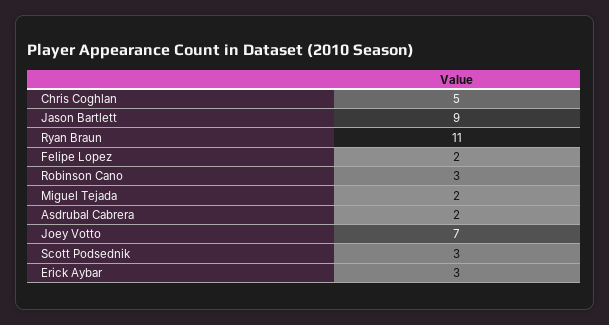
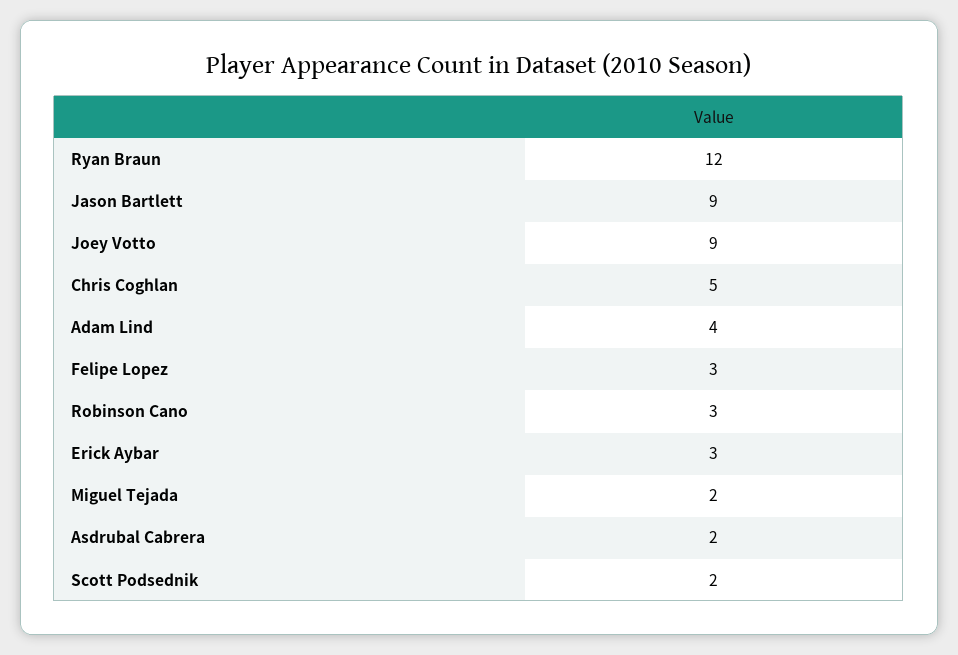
Ryan Braun: 11 -> 12
Felipe Lopez: 2 -> 3
Joey Votto: 7 -> 9
Scott Podsednik: 3 -> 2
Adam Lind: none -> 4

